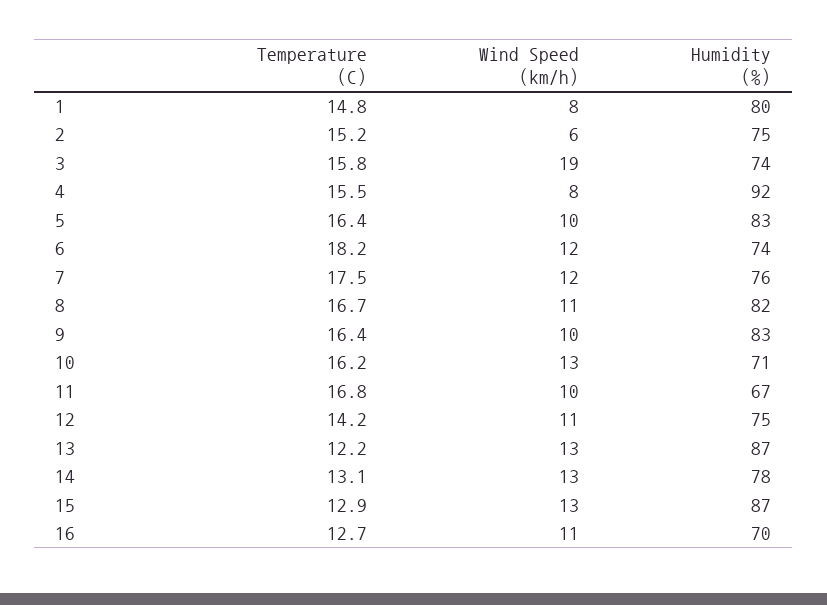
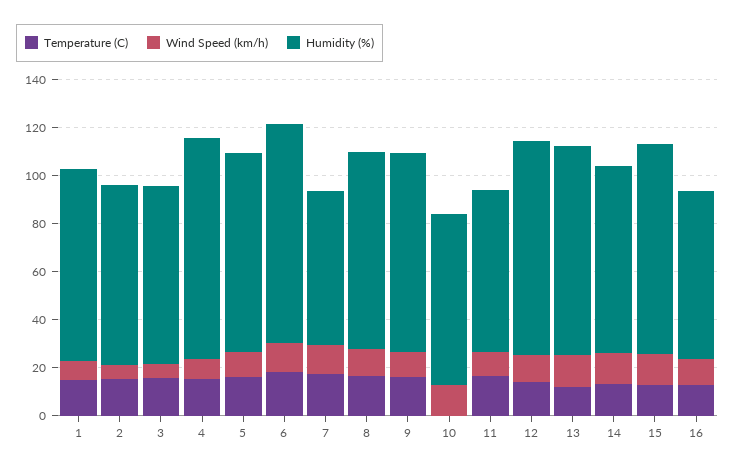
Wind Speed (km/h), 3: 19 -> 5
Humidity (%), 6: 74 -> 90
Humidity (%), 7: 76 -> 65
Temperature (C), 10: 16.2 -> 0
Humidity (%), 12: 75 -> 90

